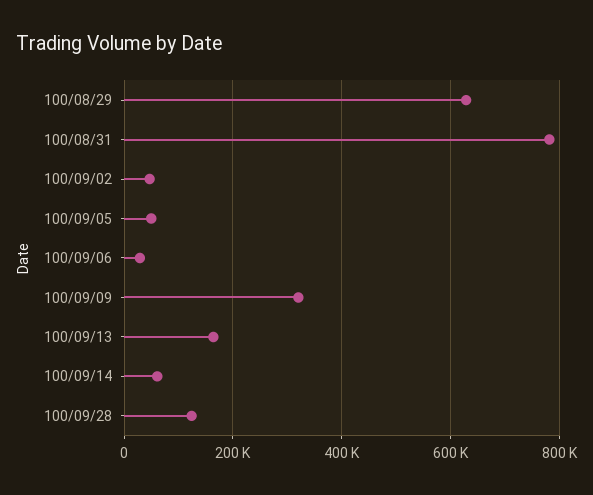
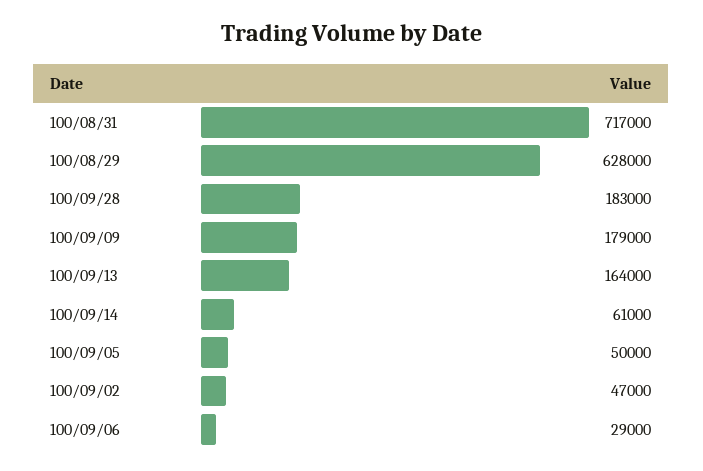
100/08/31: 780000 -> 717000
100/09/09: 320000 -> 179000
100/09/28: 120000 -> 183000

